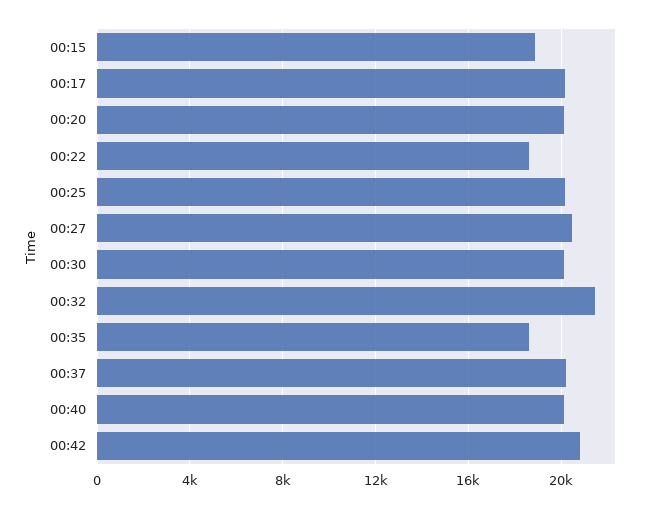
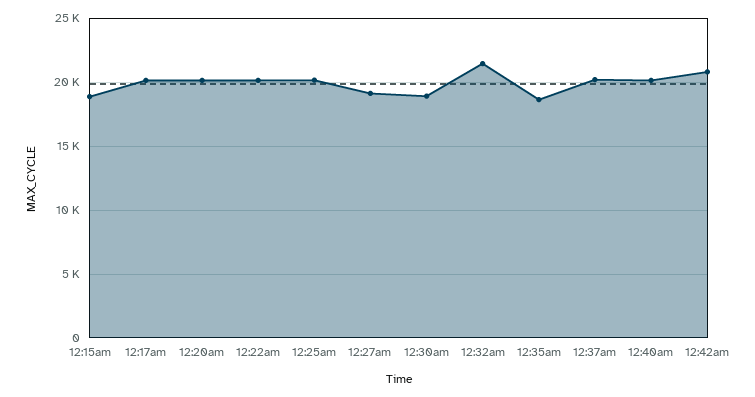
00:22: 18500 -> 20000
00:27: 20500 -> 19000
00:30: 20000 -> 19000

